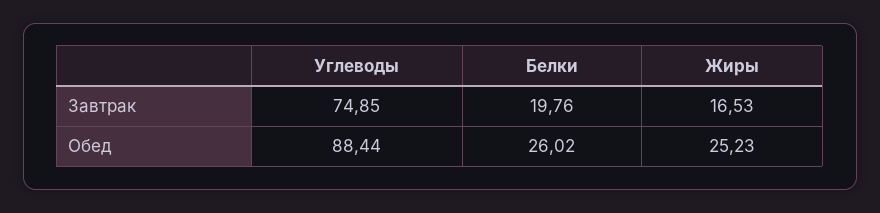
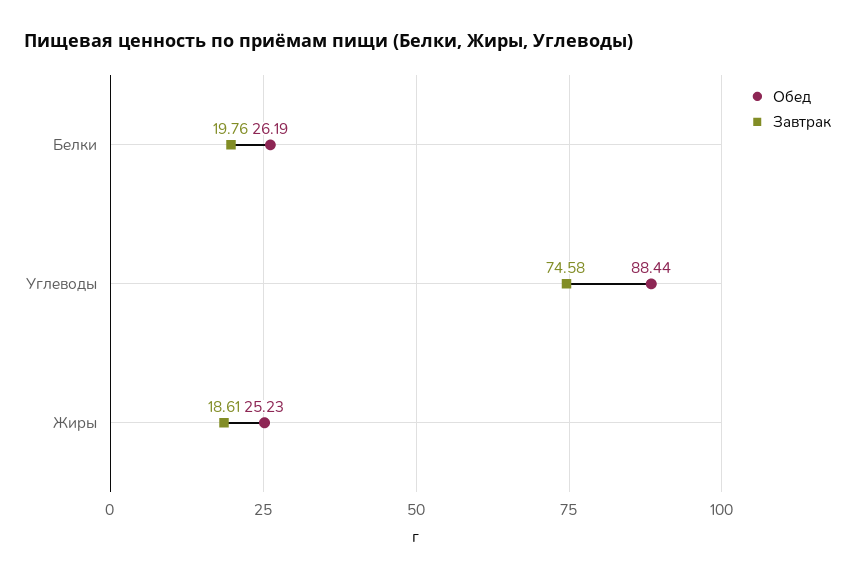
Завтрак, Углеводы: 74.85 -> 74.58
Завтрак, Жиры: 16.53 -> 18.61
Обед, Белки: 26.02 -> 26.19

